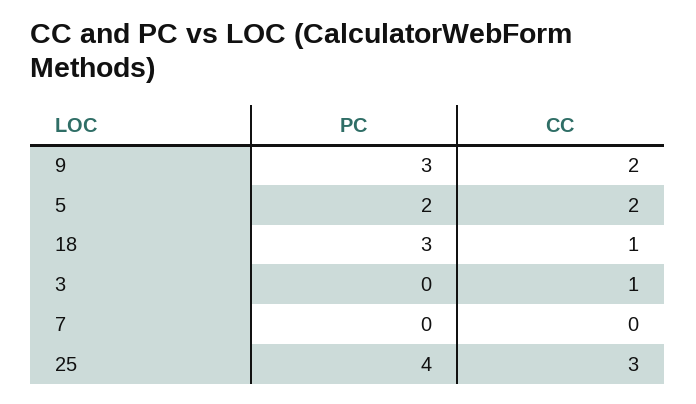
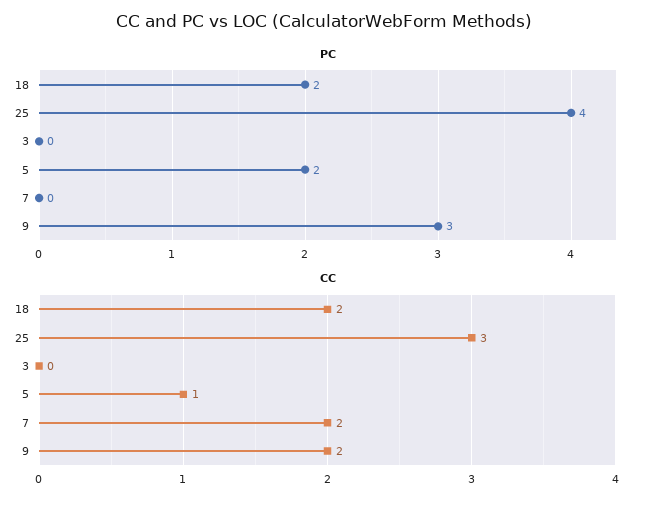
CC, 5: 2 -> 1
PC, 18: 3 -> 2
CC, 18: 1 -> 2
CC, 3: 1 -> 0
CC, 7: 0 -> 2

